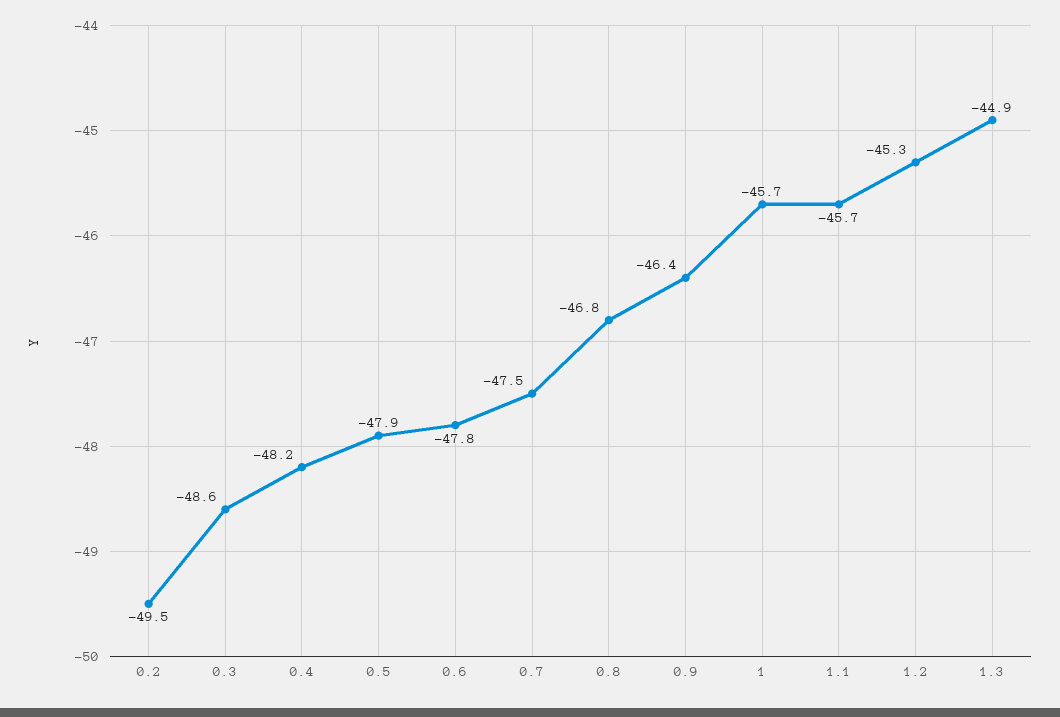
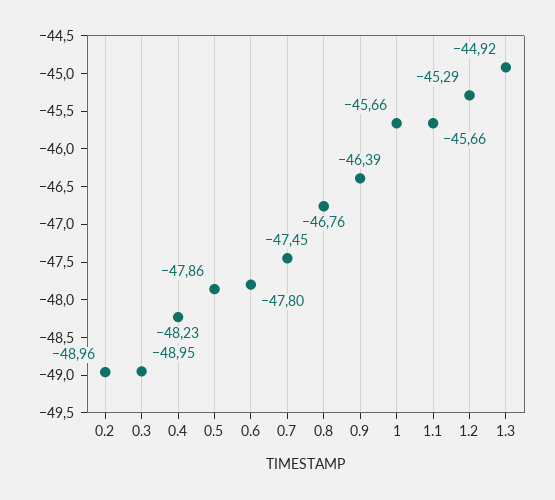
0.2: -49.5 -> -48.96
0.3: -48.6 -> -48.95

